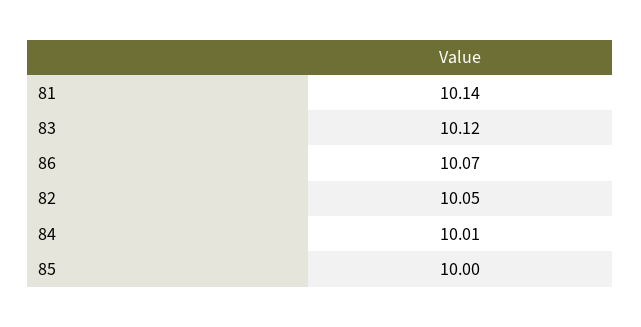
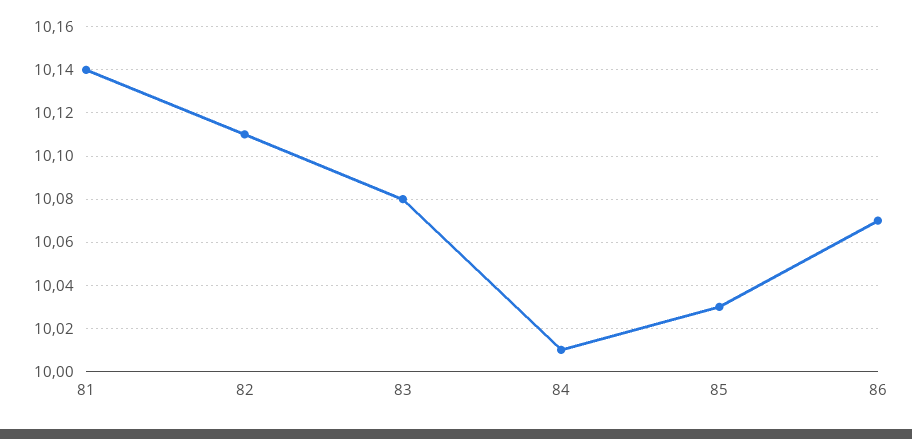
83: 10.12 -> 10.08
82: 10.05 -> 10.11
85: 10 -> 10.03

